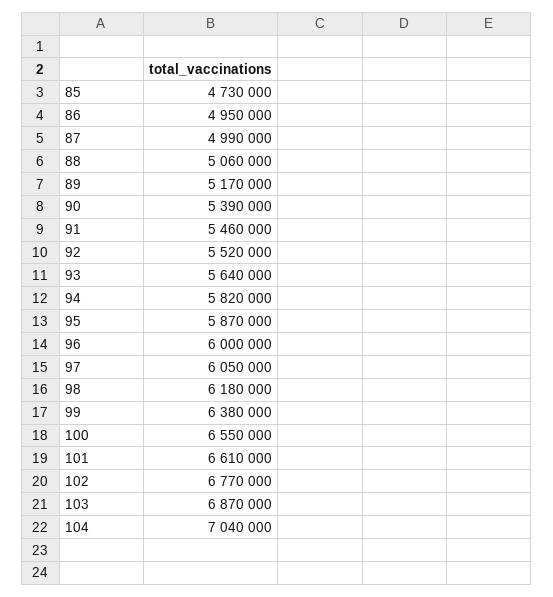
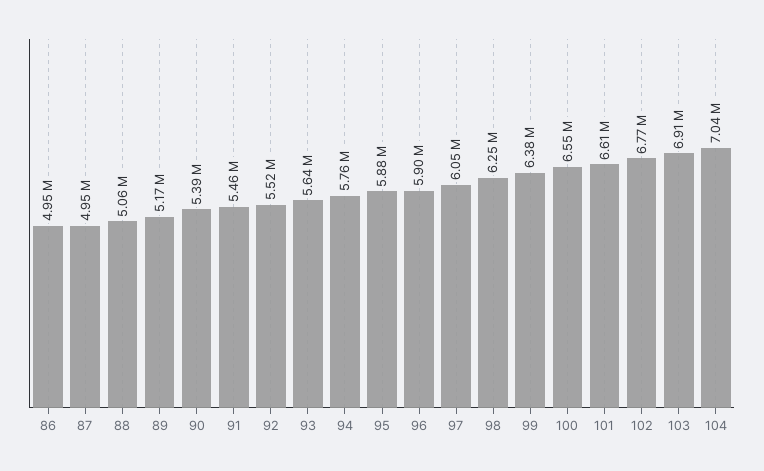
85: 4730000 -> none
87: 4990000 -> 4950000
94: 5820000 -> 5760000
95: 5870000 -> 5880000
96: 6000000 -> 5900000
98: 6180000 -> 6250000
103: 6870000 -> 6910000

